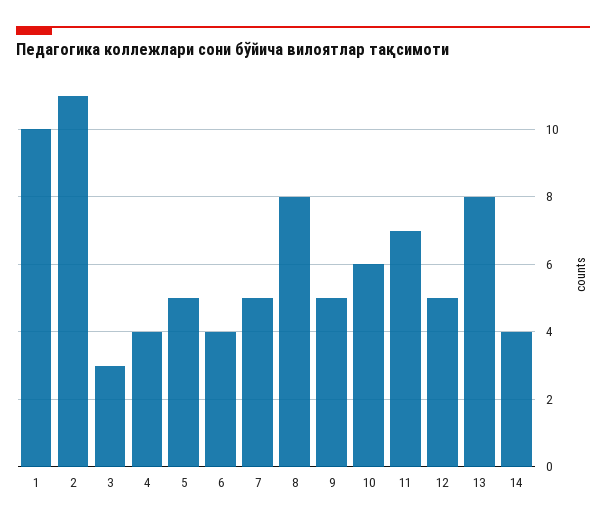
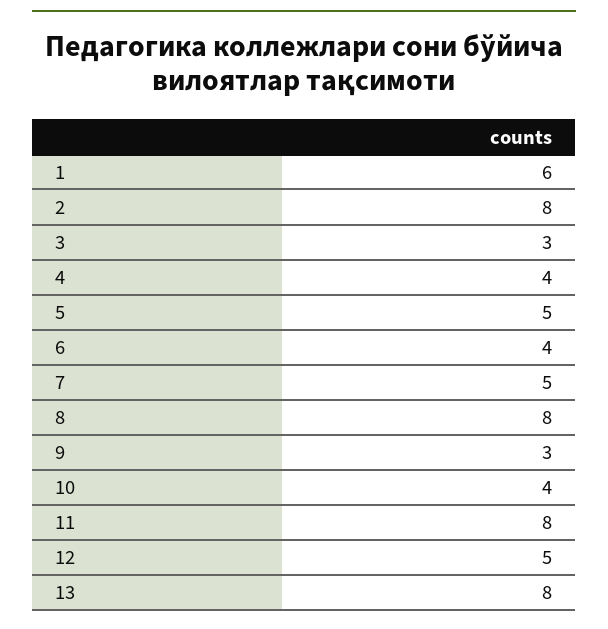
1: 10 -> 6
2: 11 -> 8
9: 5 -> 3
10: 6 -> 4
11: 7 -> 8
14: 4 -> none

